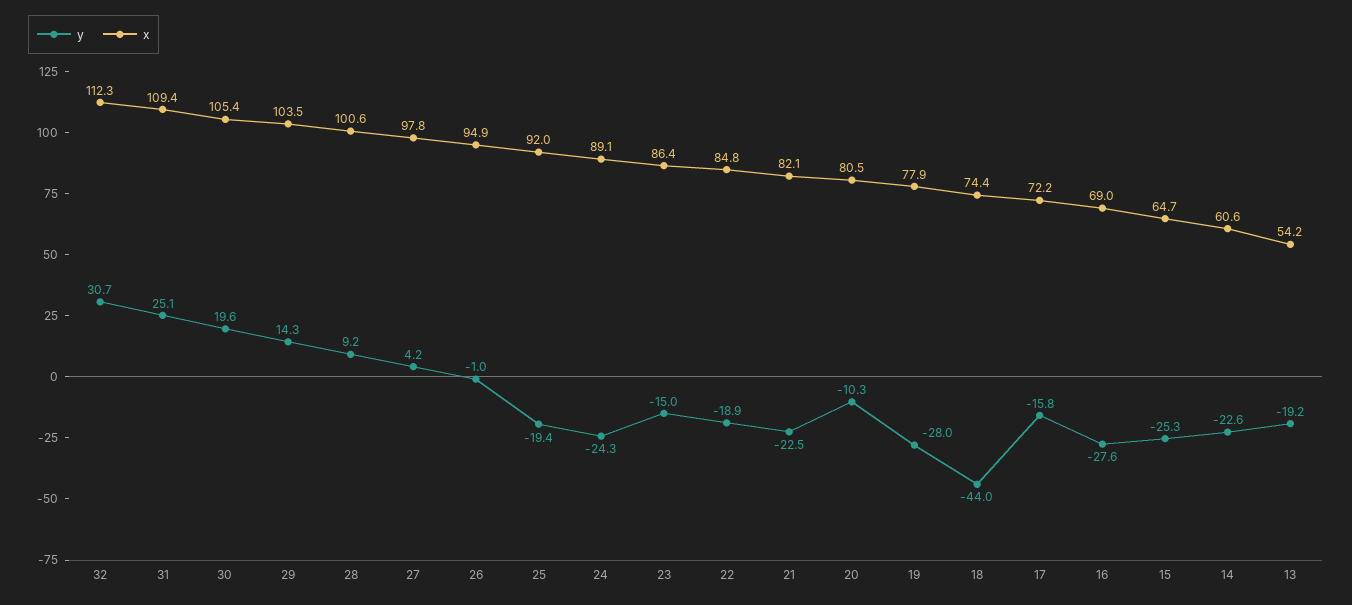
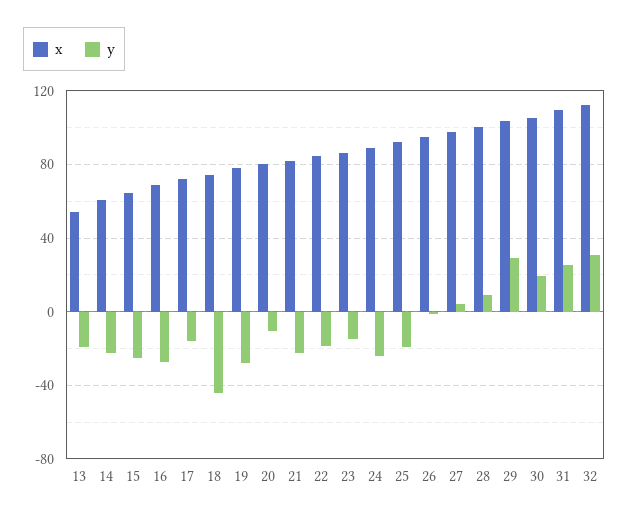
y, 29: 14.3 -> 30

